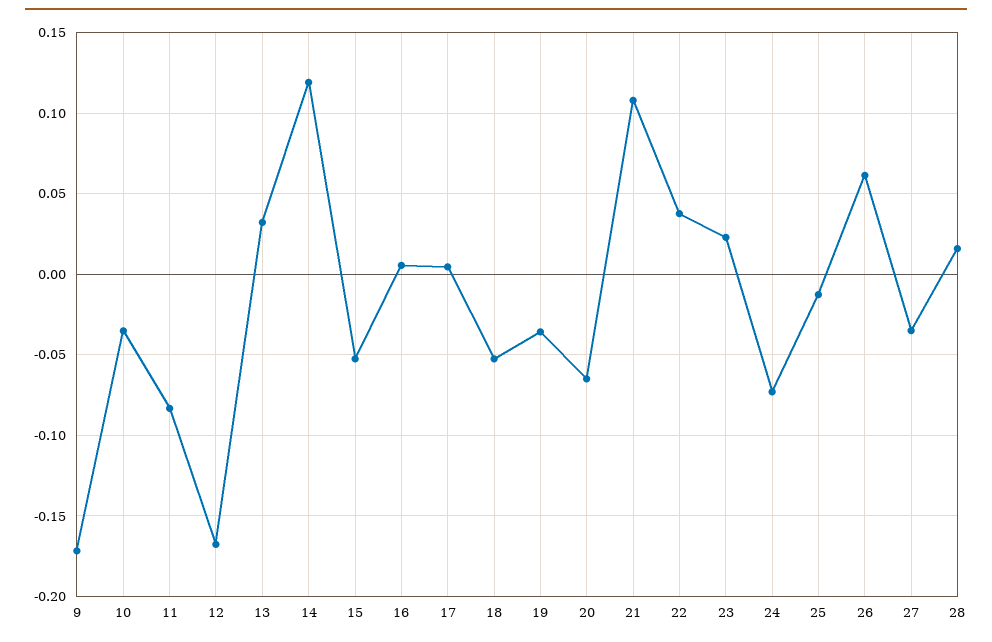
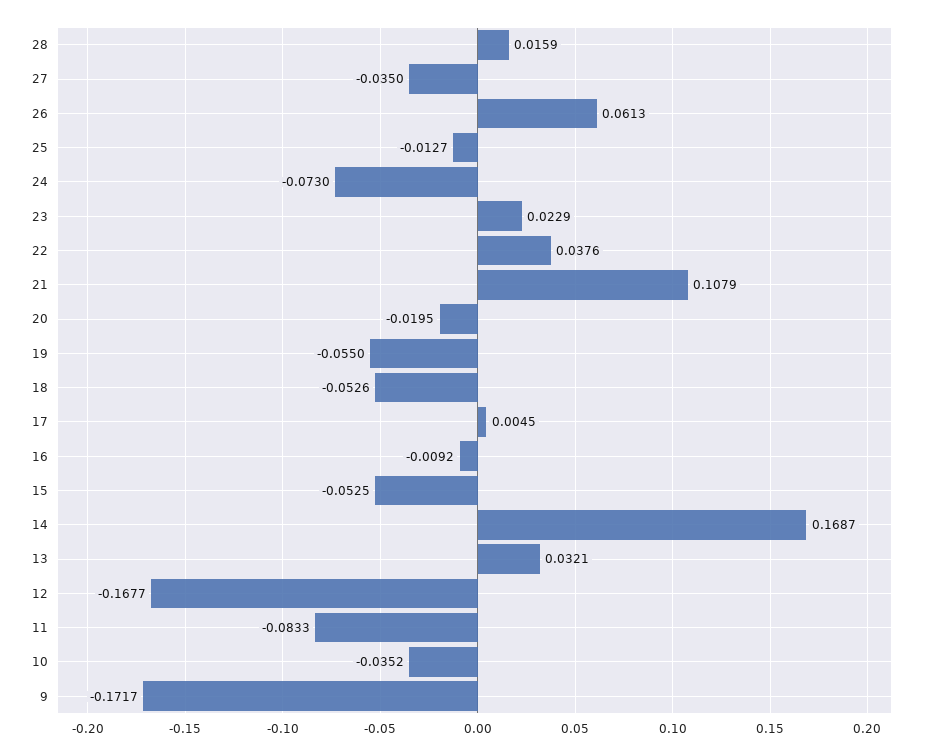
14: 0.12 -> 0.1687
16: 0.005 -> -0.0092
19: -0.035 -> -0.055
20: -0.065 -> -0.0195

